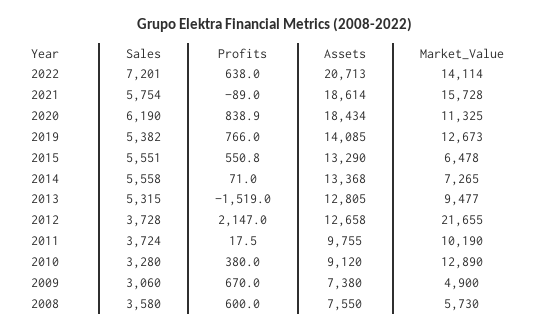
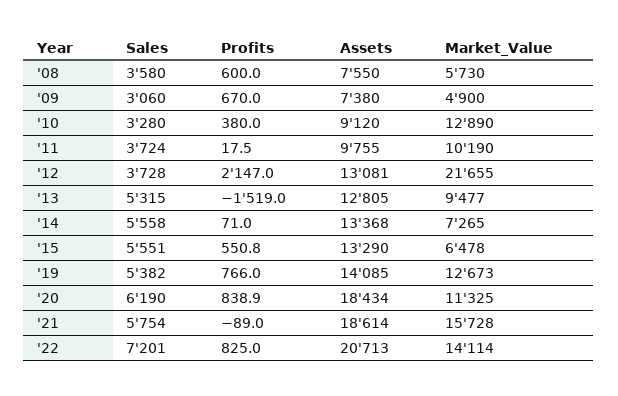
Profits, 2022: 638 -> 825
Assets, 2012: 12658 -> 13081

